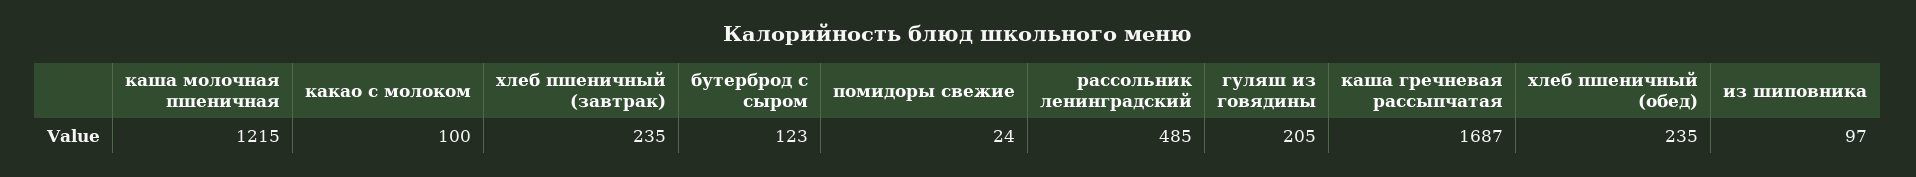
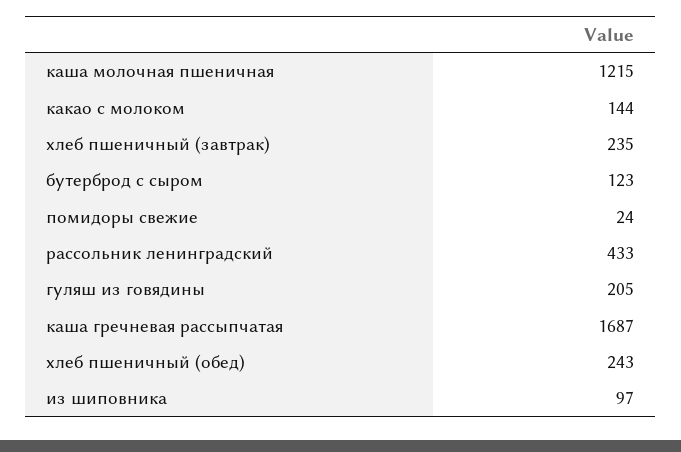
какао с молоком: 100 -> 144
рассольник ленинградский: 485 -> 433
хлеб пшеничный (обед): 235 -> 243

